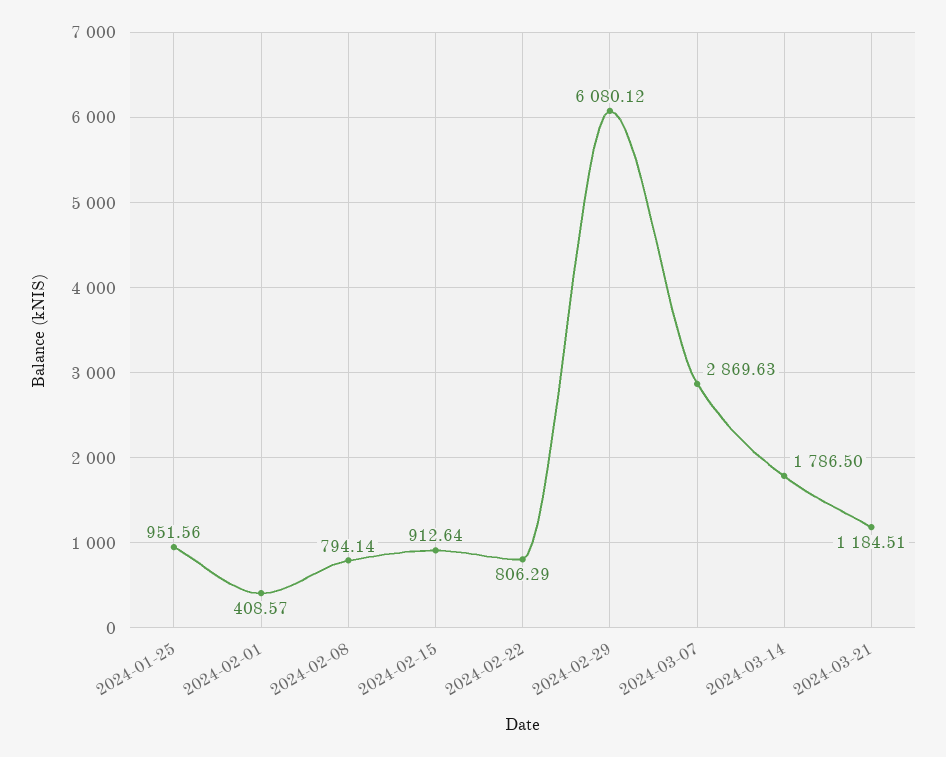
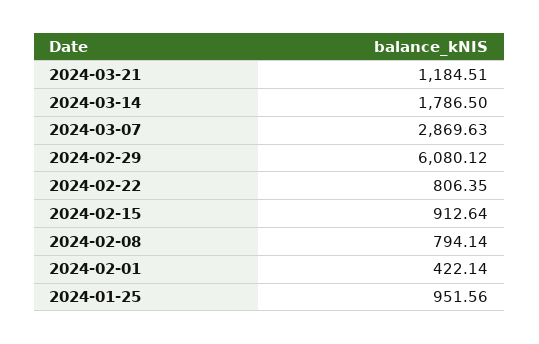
2024-02-01: 408.57 -> 422.14
2024-02-22: 806.29 -> 806.35

